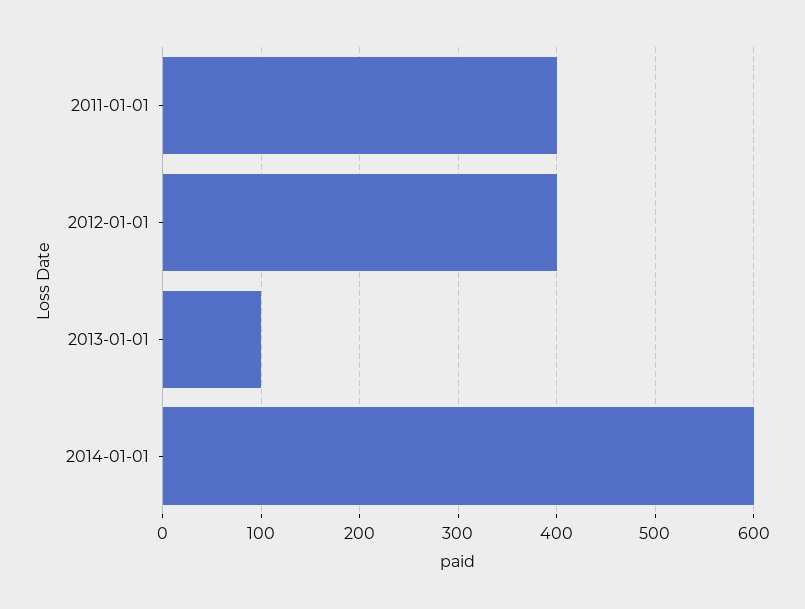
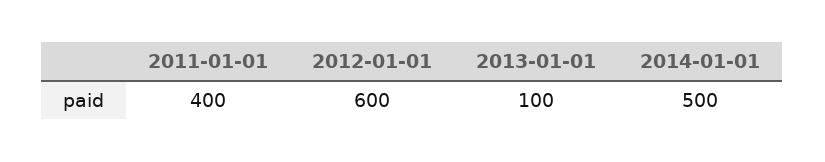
2012-01-01: 400 -> 600
2014-01-01: 600 -> 500

